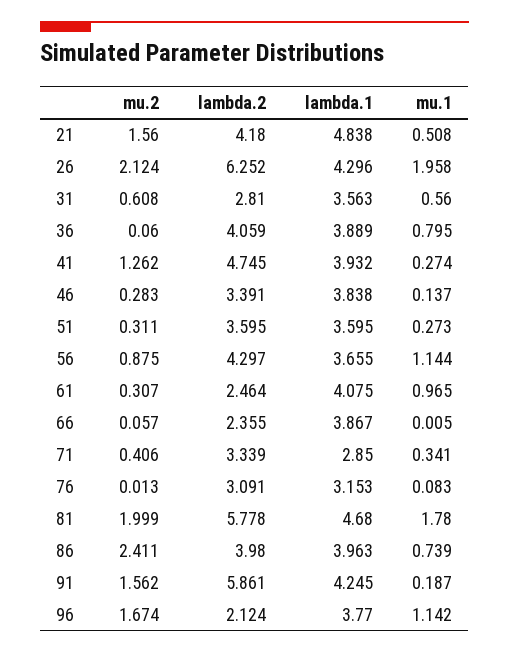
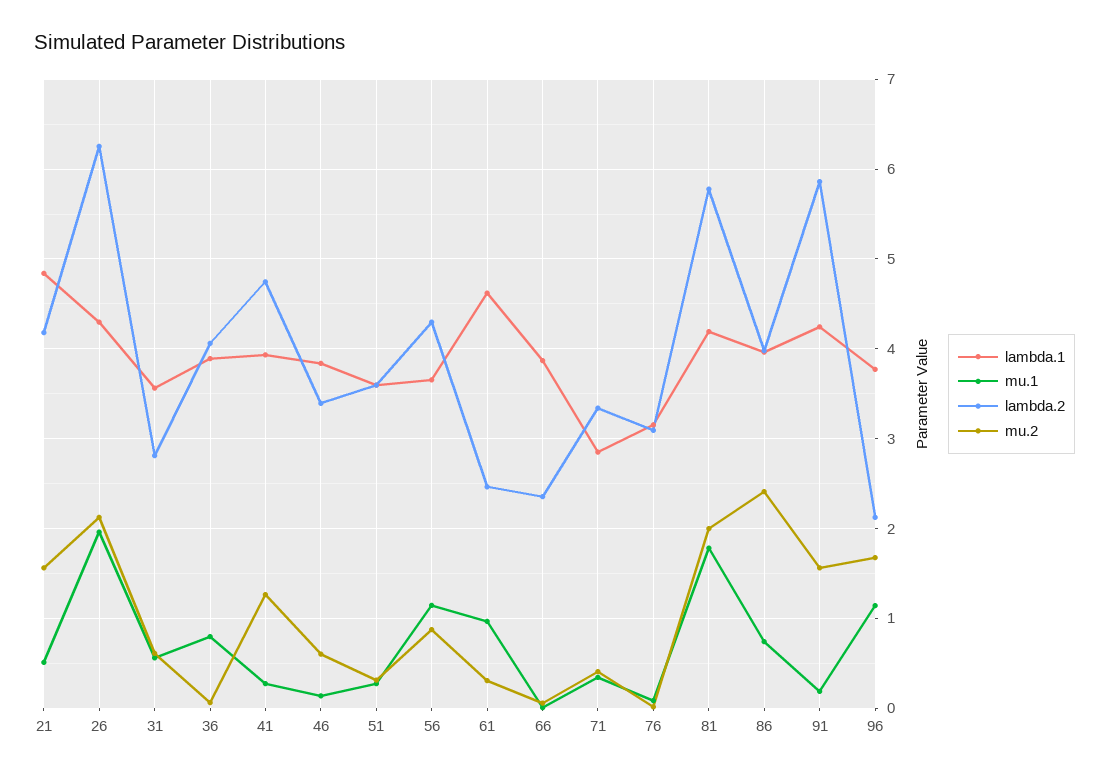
mu.2, 46: 0.283 -> 0.6
lambda.1, 61: 4.075 -> 4.6
lambda.1, 81: 4.68 -> 4.2

